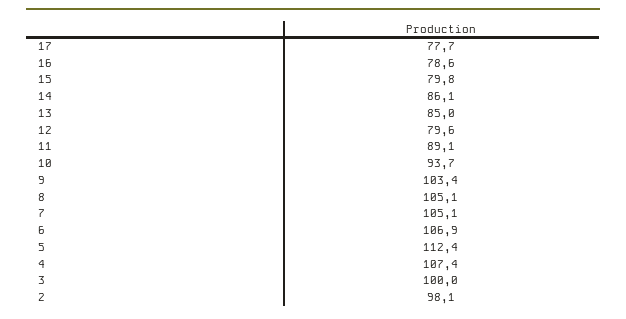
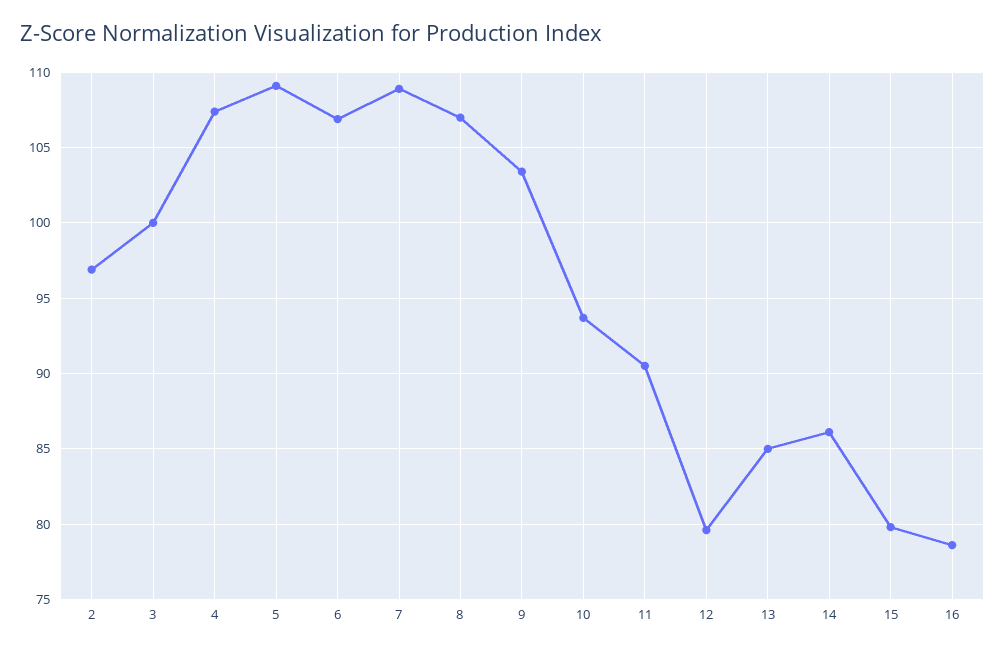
17: 77.7 -> none
11: 89.1 -> 90.5
8: 105.1 -> 107
7: 105.1 -> 109
5: 112.4 -> 109
2: 98.1 -> 97

